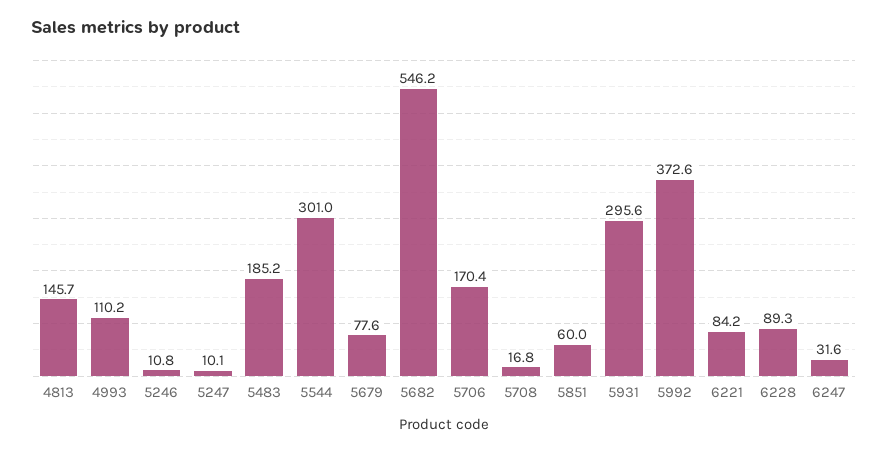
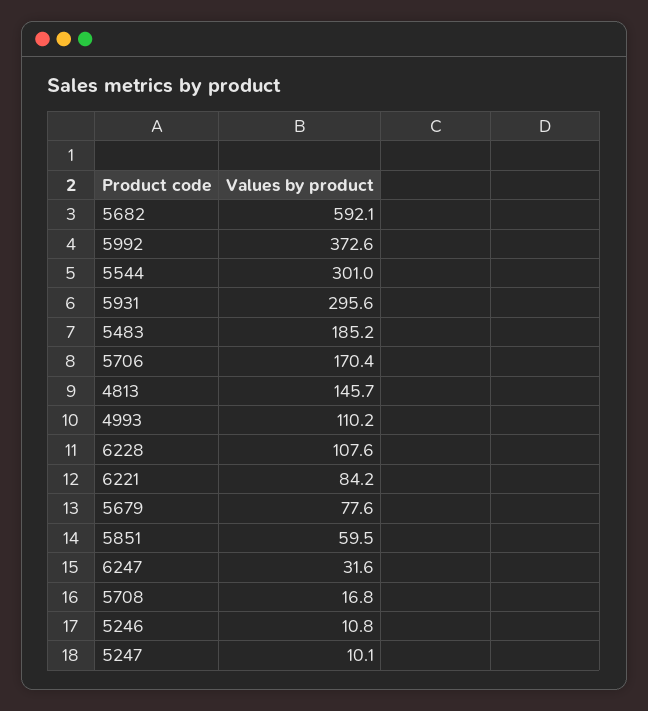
5682: 546.2 -> 592.1
5851: 60 -> 59.5
6228: 89.3 -> 107.6

